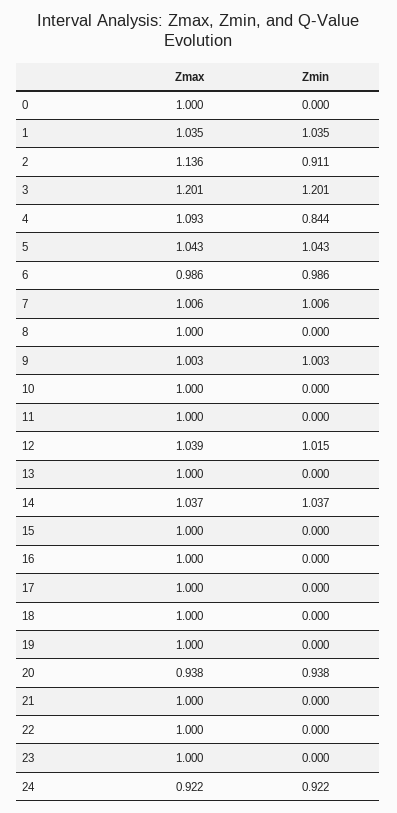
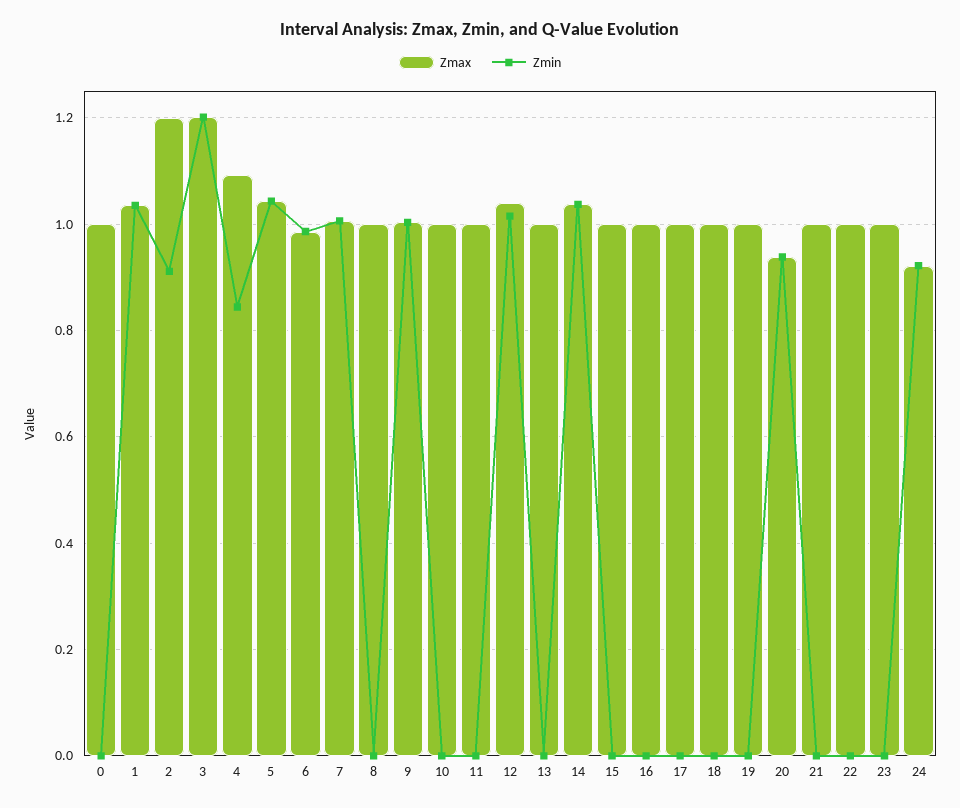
Zmax, 2: 1.136 -> 1.2

